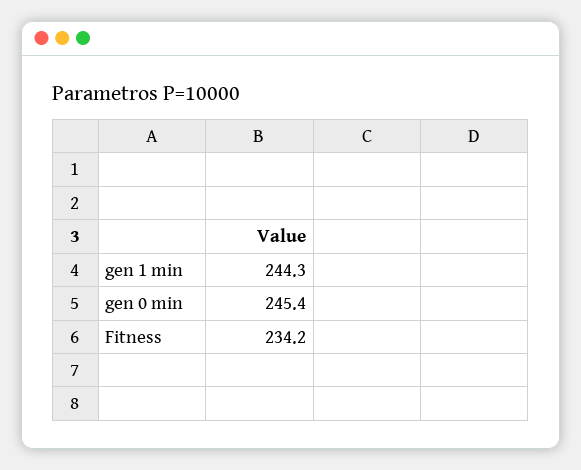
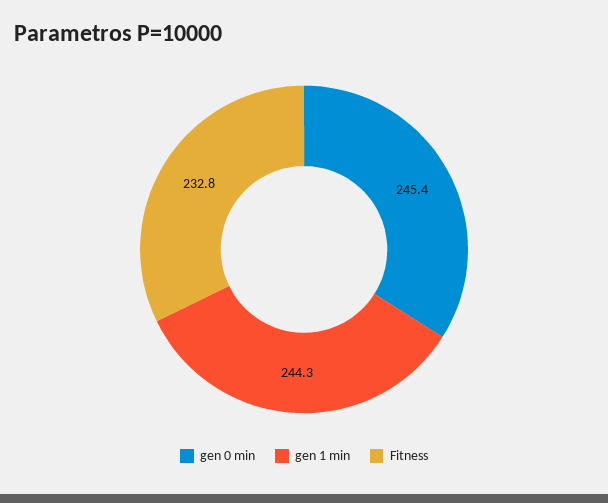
Fitness: 234.2 -> 232.8

